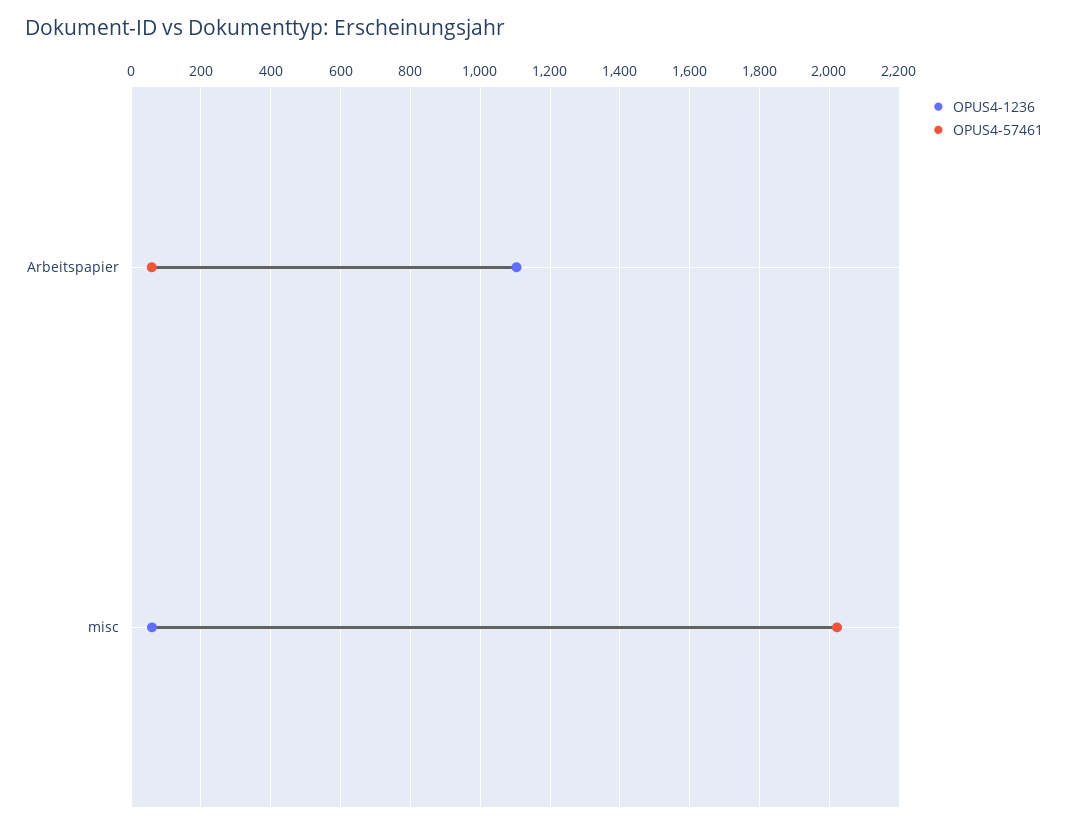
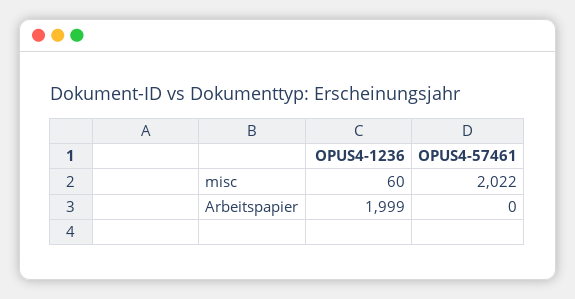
OPUS4-1236, Arbeitspapier: 1100 -> 1999
OPUS4-57461, Arbeitspapier: 60 -> 0

